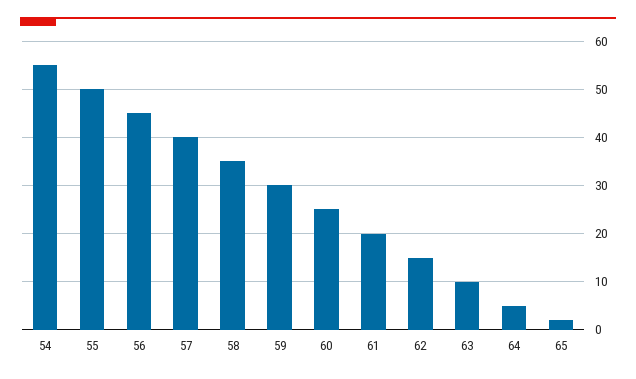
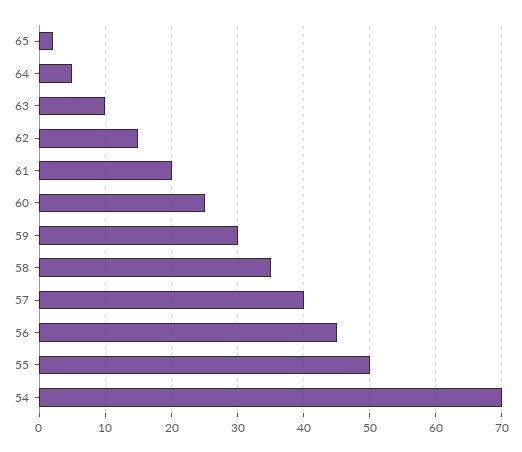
54: 55 -> 70

